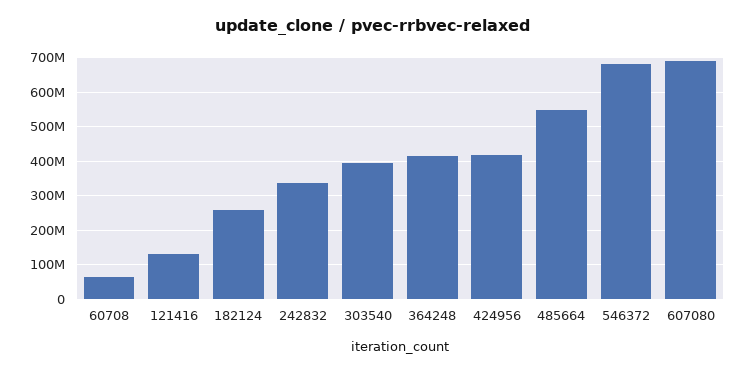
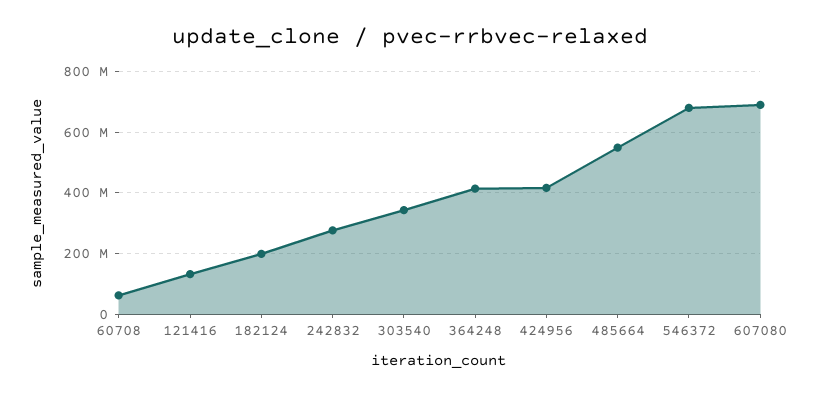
182124: 260000000 -> 200000000
242832: 340000000 -> 280000000
303540: 400000000 -> 340000000

